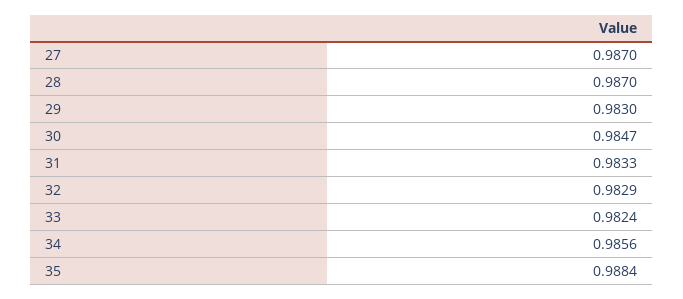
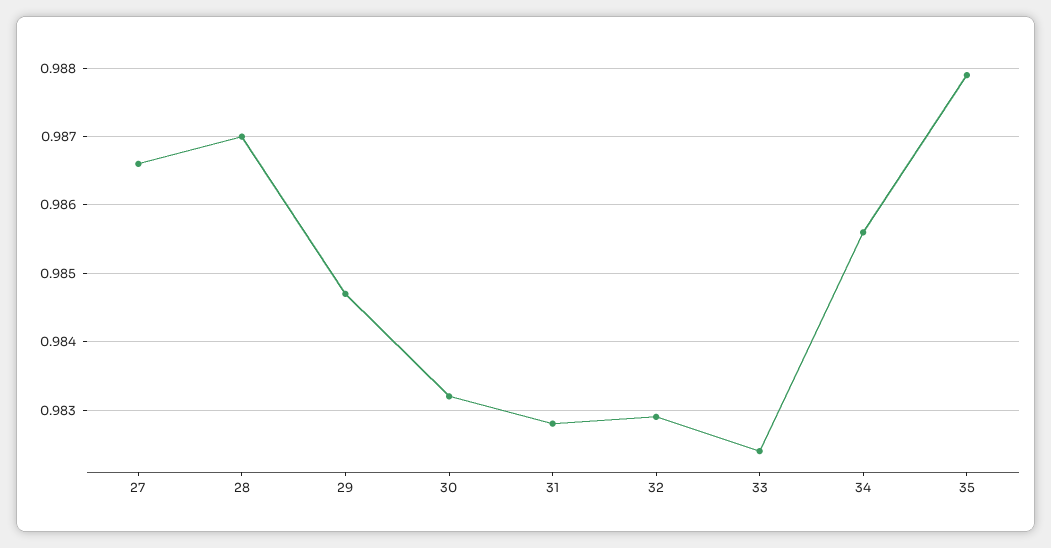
27: 0.987 -> 0.9866
29: 0.983 -> 0.9847
30: 0.9847 -> 0.9832
31: 0.9833 -> 0.9828
35: 0.9884 -> 0.9879

